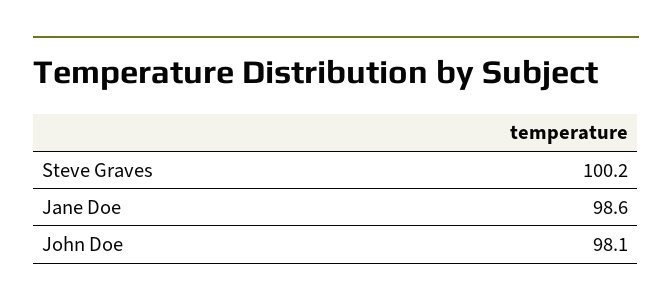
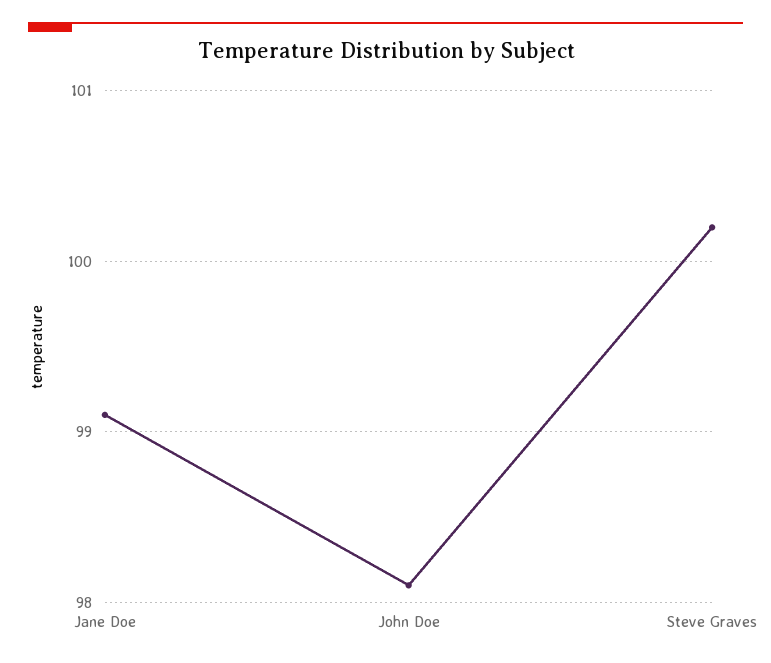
Jane Doe: 98.6 -> 99.1

